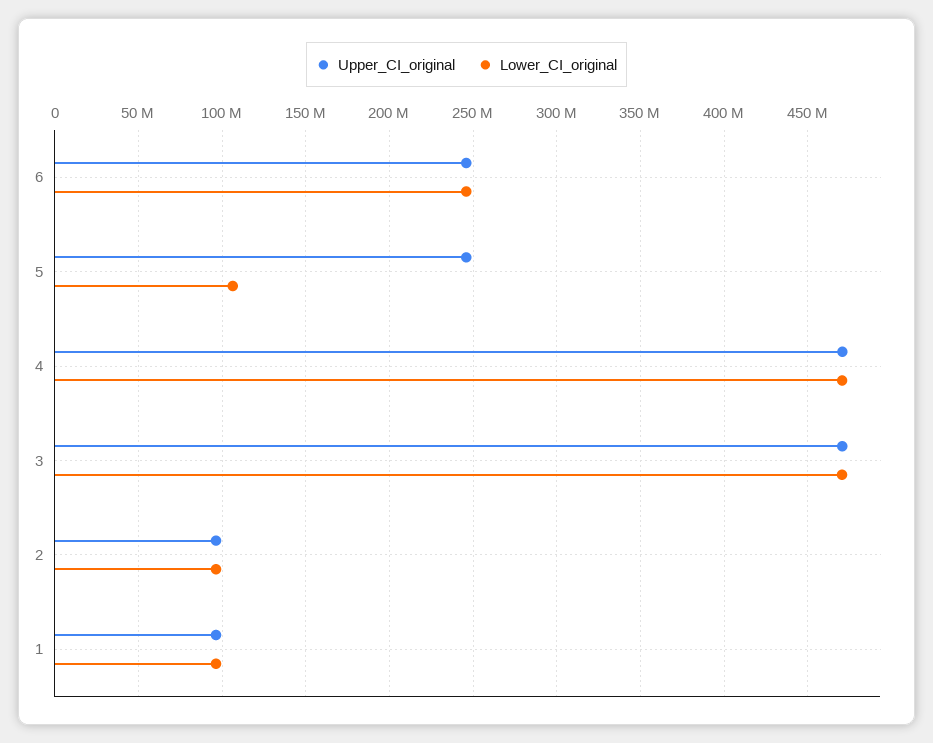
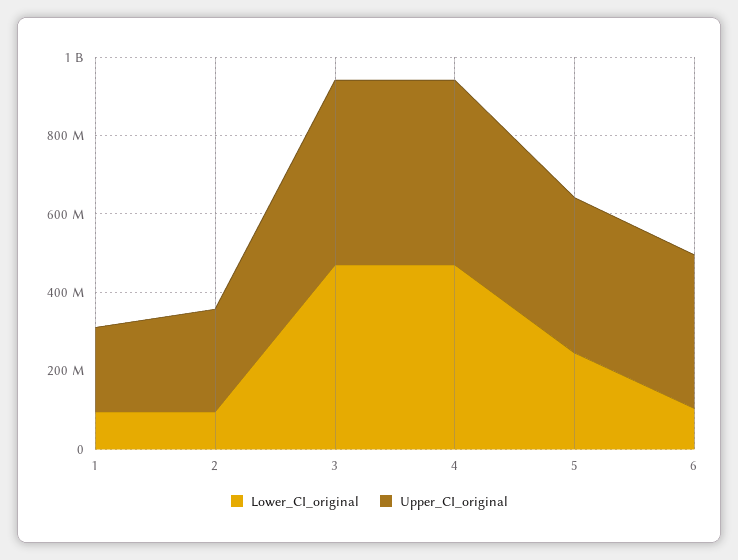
Upper_CI_original, 6: 245000000 -> 400000000
Lower_CI_original, 6: 245000000 -> 100000000
Upper_CI_original, 5: 245000000 -> 400000000
Lower_CI_original, 5: 105000000 -> 250000000
Upper_CI_original, 2: 95000000 -> 250000000
Upper_CI_original, 1: 95000000 -> 200000000

